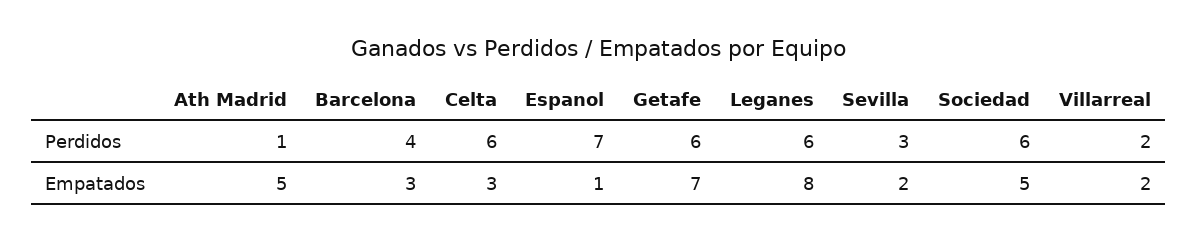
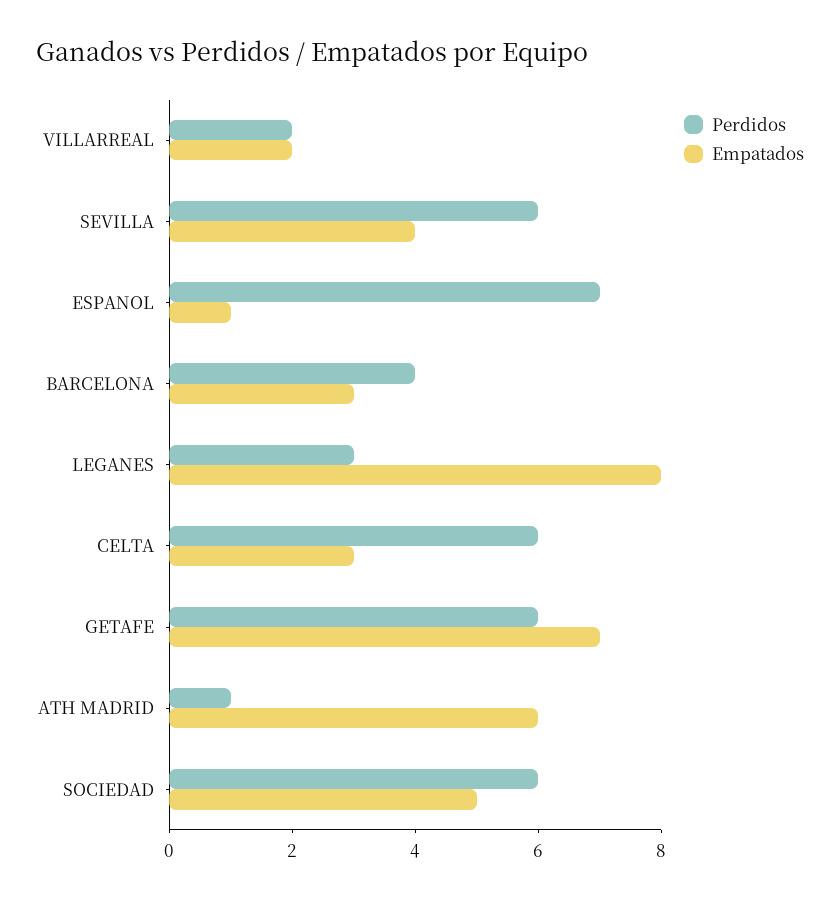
Perdidos, Leganes: 6 -> 3
Perdidos, Sevilla: 3 -> 6
Empatados, Ath Madrid: 5 -> 6
Empatados, Sevilla: 2 -> 4

